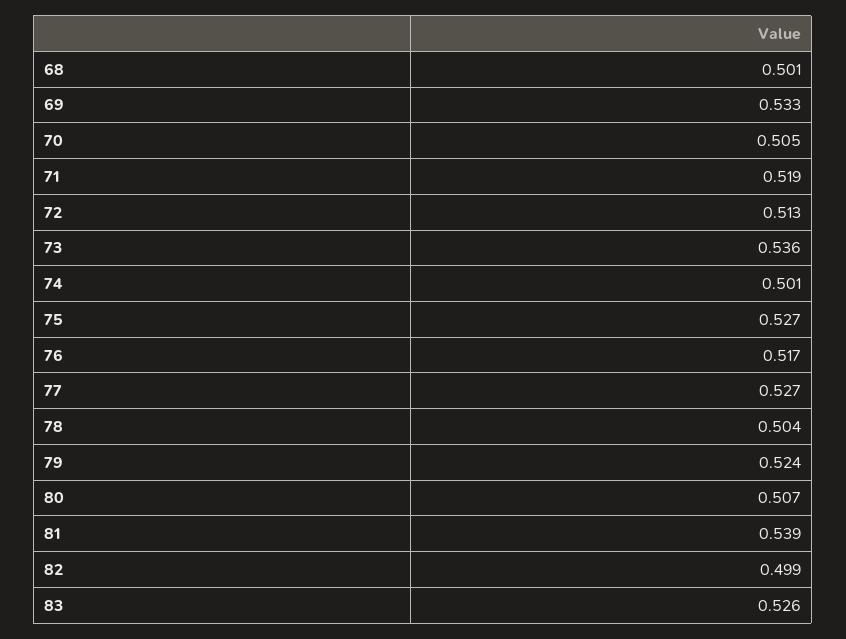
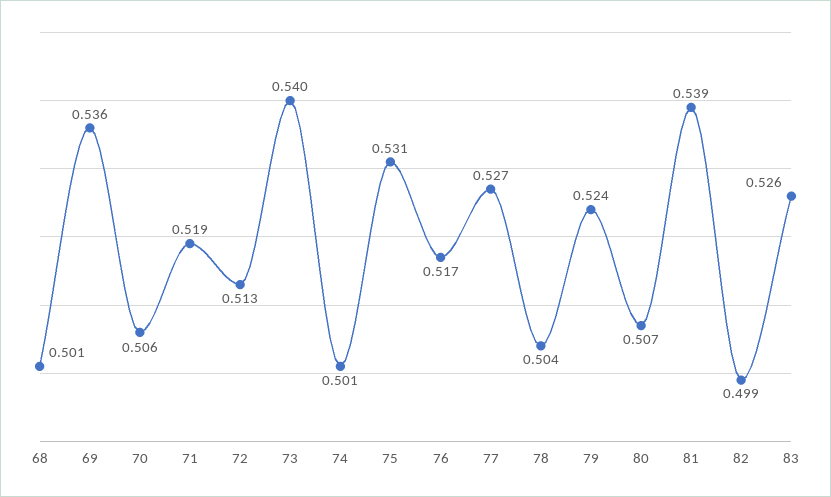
69: 0.533 -> 0.536
70: 0.505 -> 0.506
73: 0.536 -> 0.54
75: 0.527 -> 0.531

